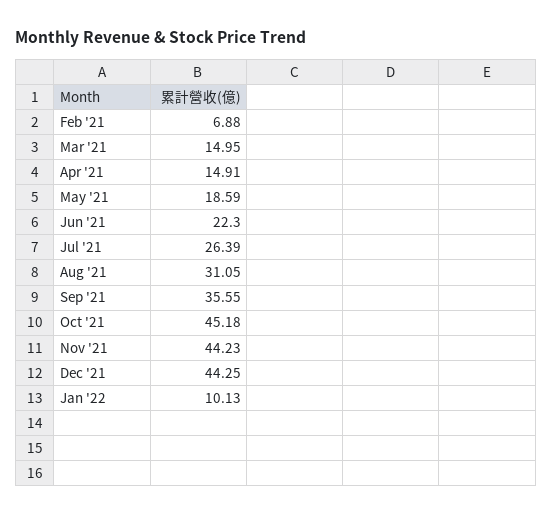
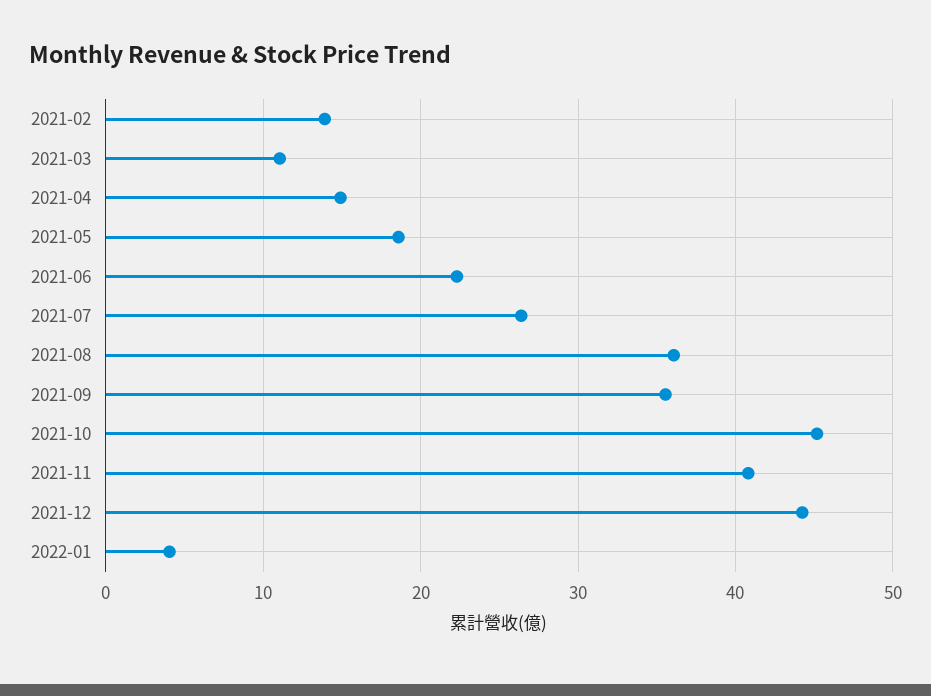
Feb '21: 6.88 -> 14
Mar '21: 14.95 -> 11
Aug '21: 31.05 -> 36
Nov '21: 44.23 -> 41
Jan '22: 10.13 -> 4

